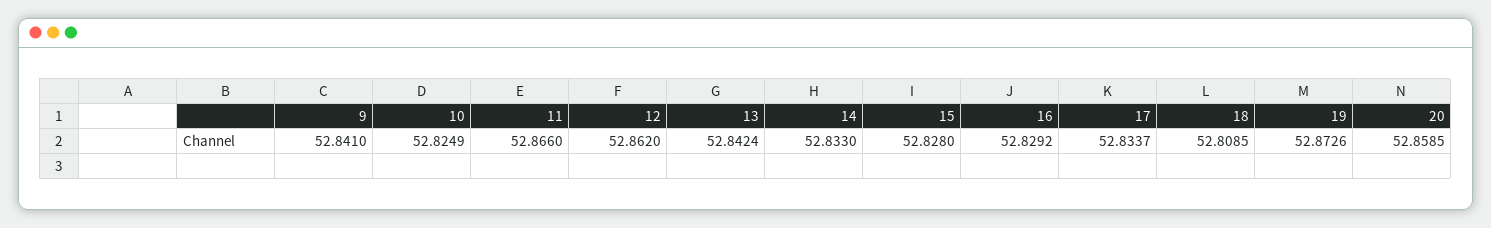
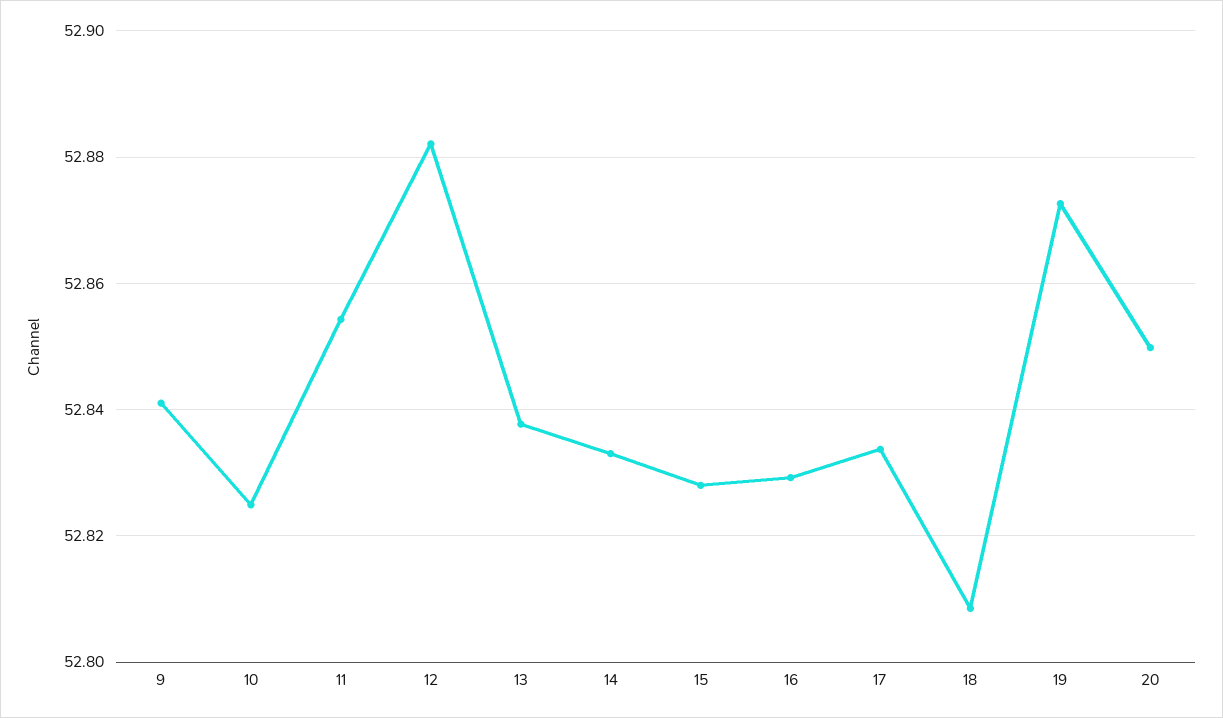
11: 52.866 -> 52.854
12: 52.862 -> 52.882
13: 52.8424 -> 52.838
20: 52.8585 -> 52.85

